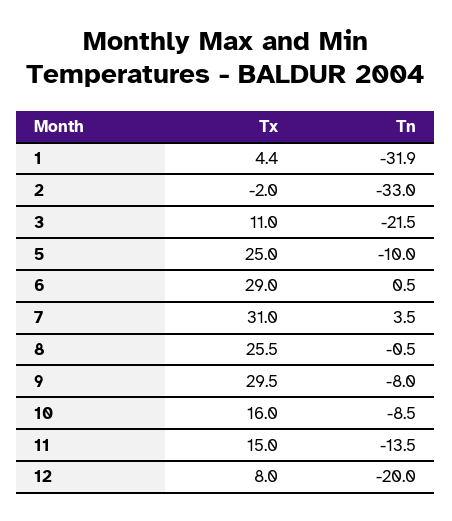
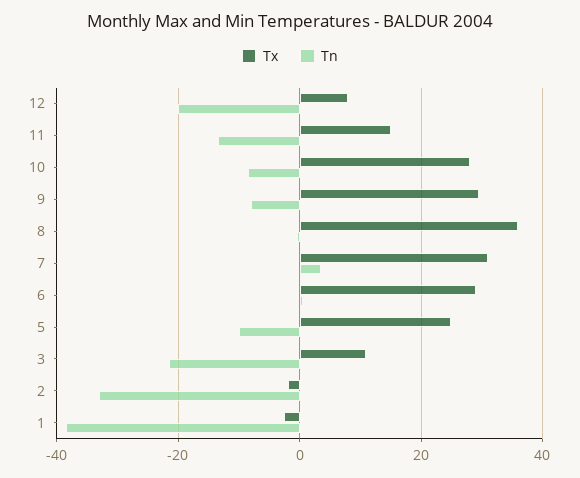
Tx, 1: 4.4 -> -2
Tn, 1: -31.9 -> -38
Tx, 8: 25.5 -> 36
Tx, 10: 16 -> 28

